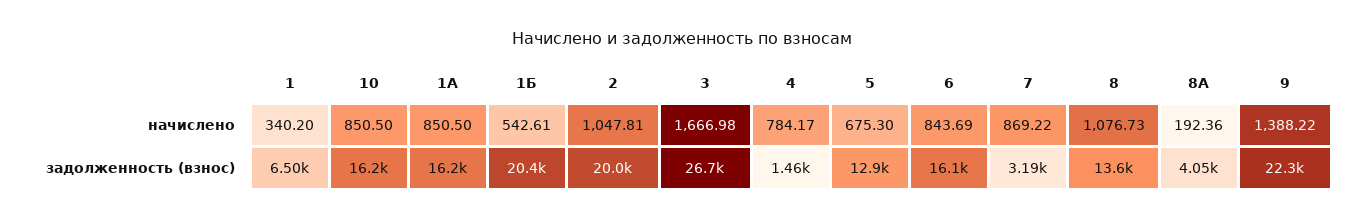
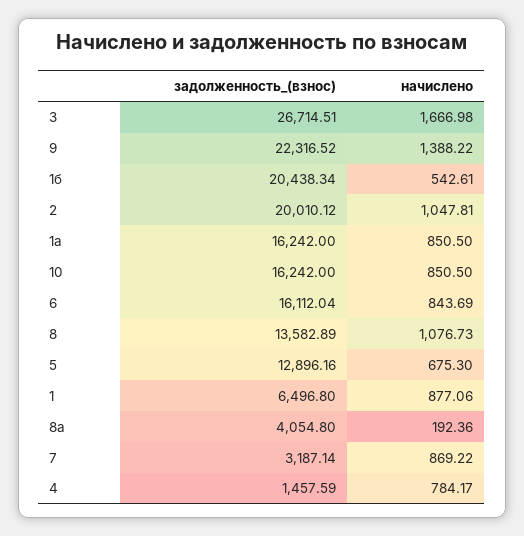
1, начислено: 340.2 -> 877.06

